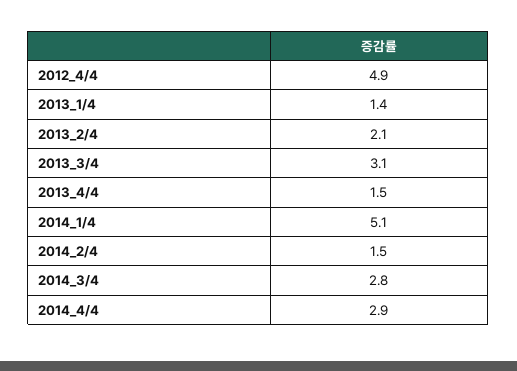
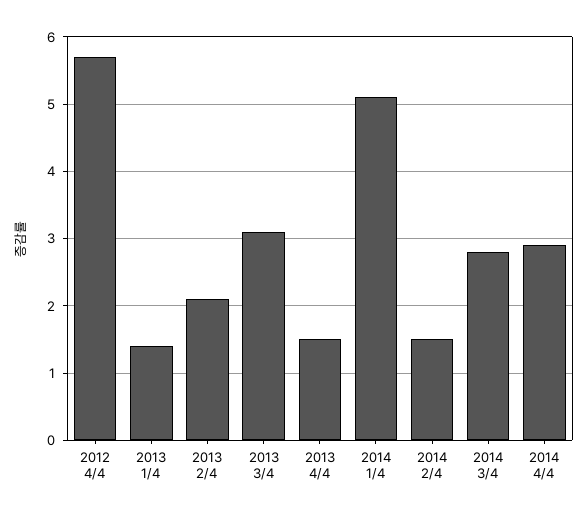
2012_4/4: 4.9 -> 5.7

